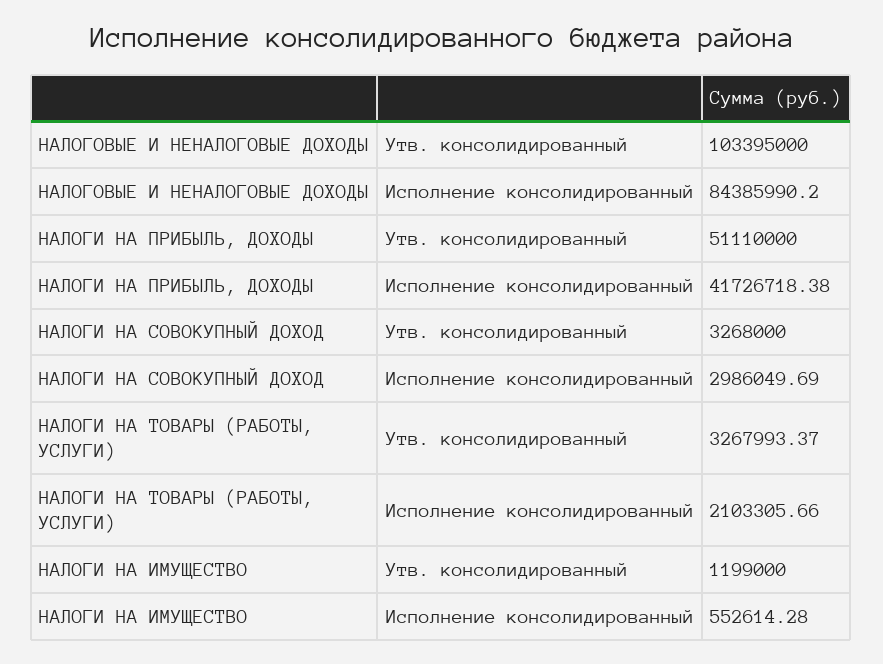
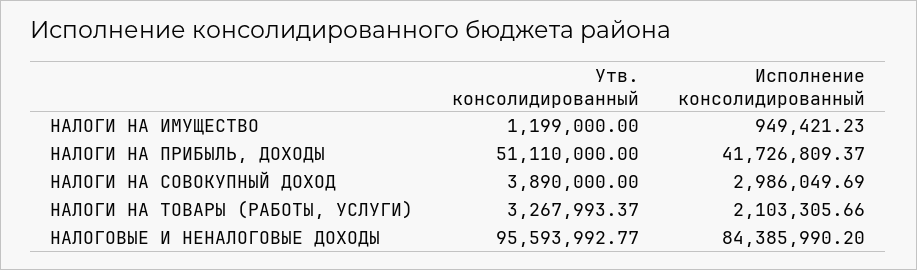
НАЛОГОВЫЕ И НЕНАЛОГОВЫЕ ДОХОДЫ, Утв. консолидированный: 103395000 -> 95593992.77
НАЛОГИ НА ПРИБЫЛЬ, ДОХОДЫ, Исполнение консолидированный: 41726718.38 -> 41726809.37
НАЛОГИ НА СОВОКУПНЫЙ ДОХОД, Утв. консолидированный: 3268000 -> 3890000
НАЛОГИ НА ИМУЩЕСТВО, Исполнение консолидированный: 552614.28 -> 949421.23

